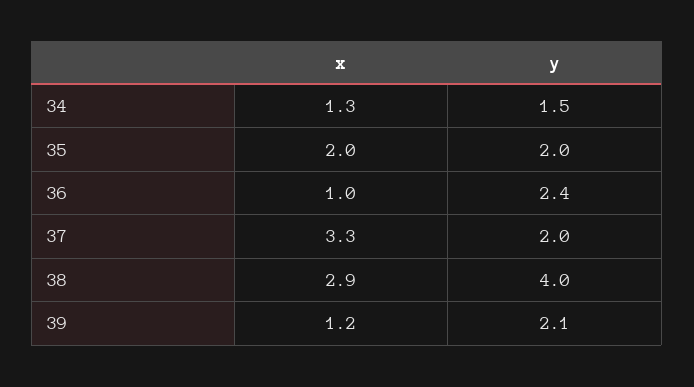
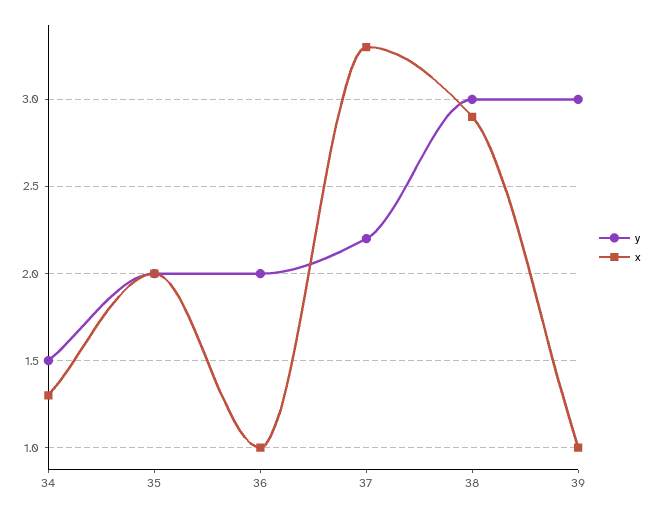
y, 36: 2.4 -> 2
y, 37: 2 -> 2.2
y, 38: 4 -> 3
x, 39: 1.2 -> 1
y, 39: 2.1 -> 3

